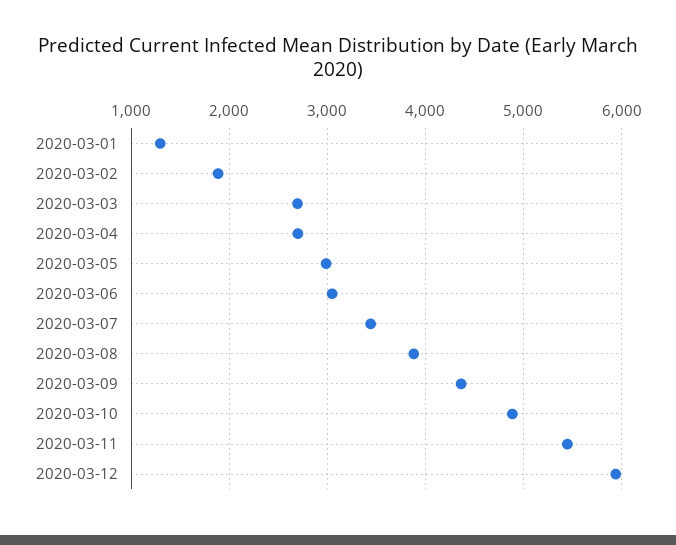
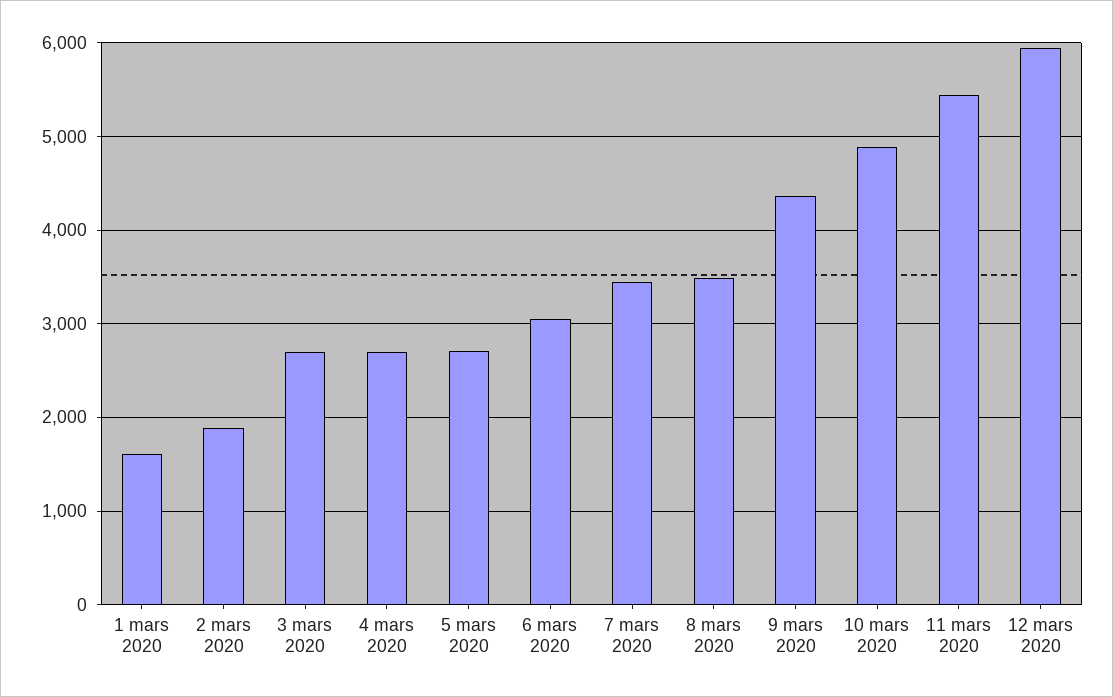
2020-03-01: 1300 -> 1600
2020-03-05: 3000 -> 2700
2020-03-08: 3900 -> 3500

